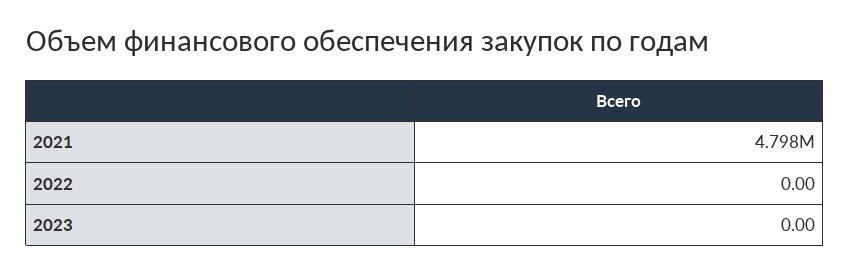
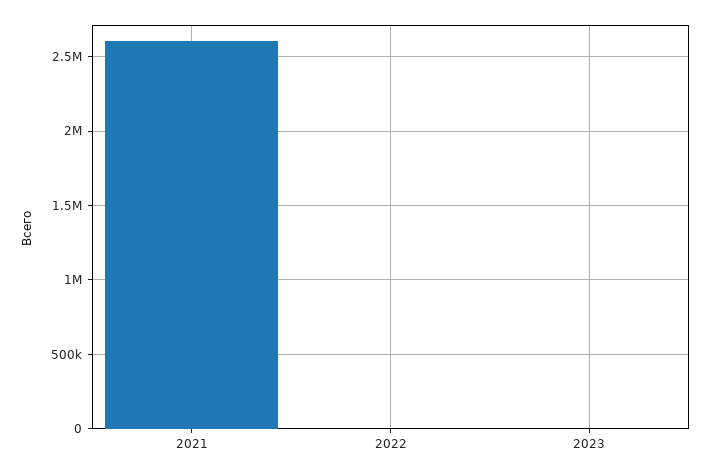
2021: 4798000 -> 2600000

